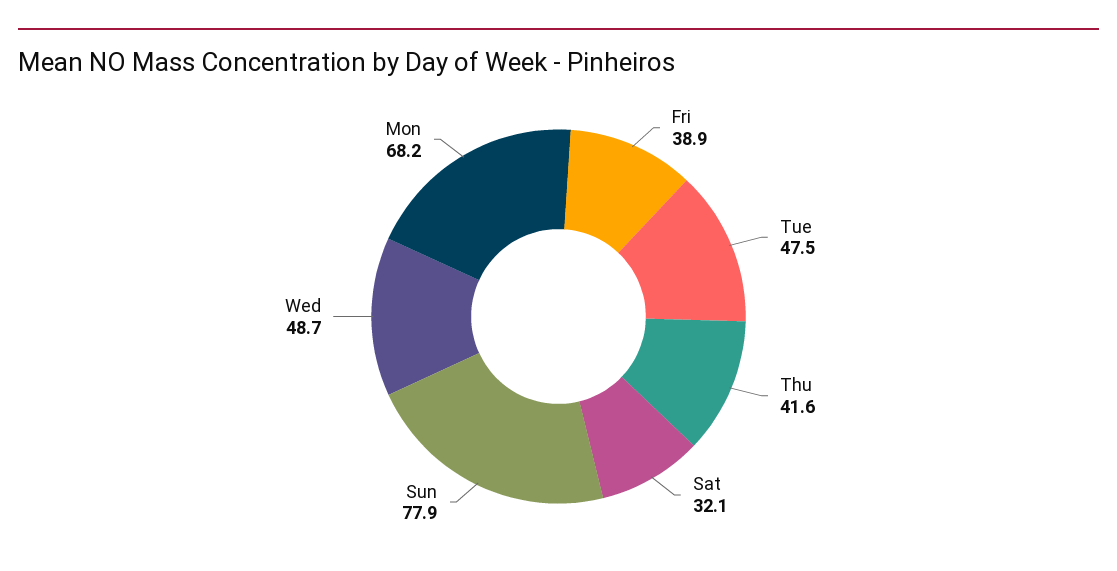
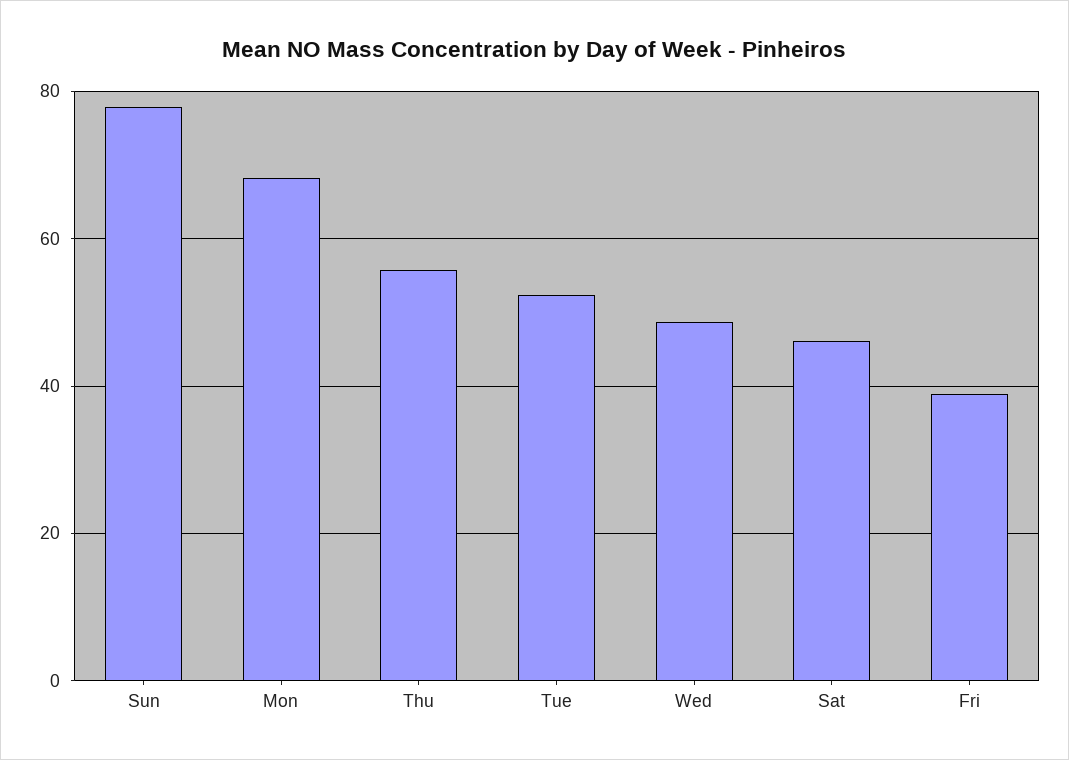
Tue: 47.5 -> 52
Thu: 41.6 -> 56
Sat: 32.1 -> 46

